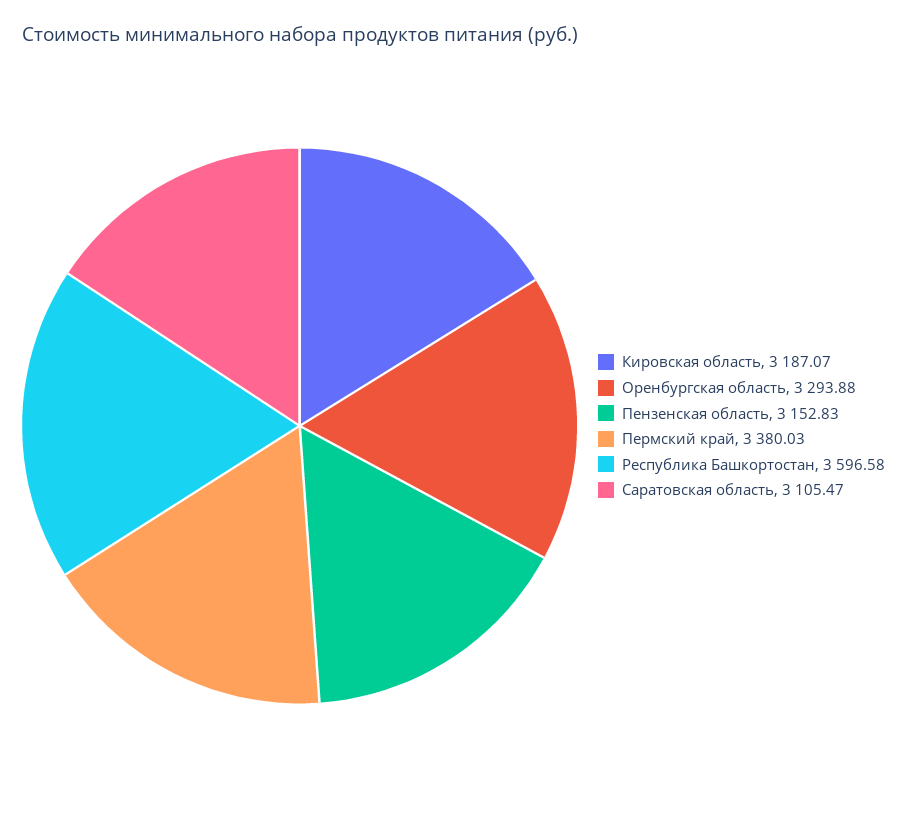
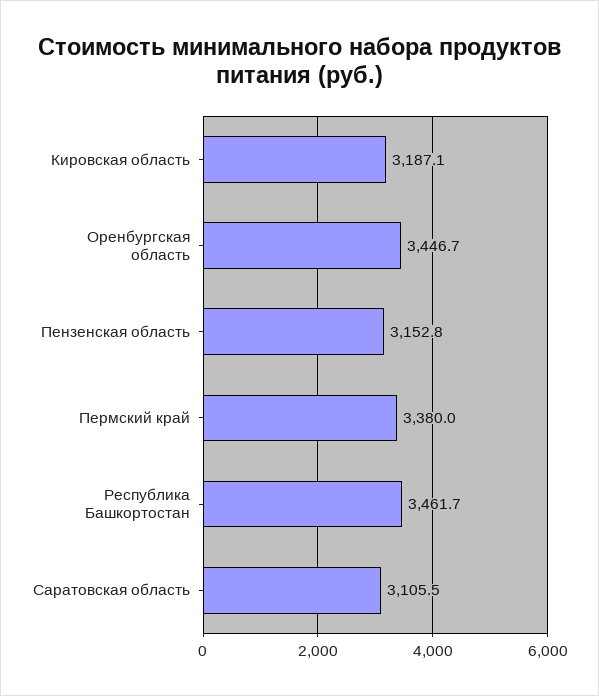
Оренбургская область: 3293.88 -> 3446.7
Республика Башкортостан: 3596.58 -> 3461.7

